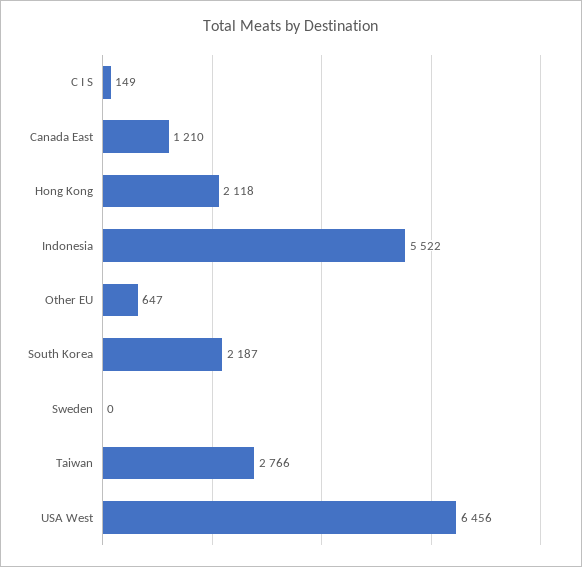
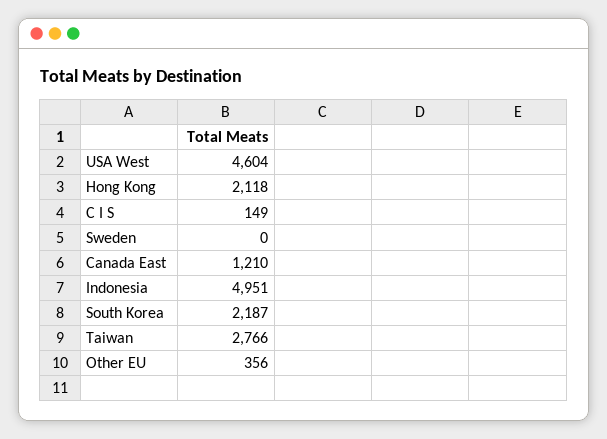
Indonesia: 5522 -> 4951
Other EU: 647 -> 356
USA West: 6456 -> 4604

